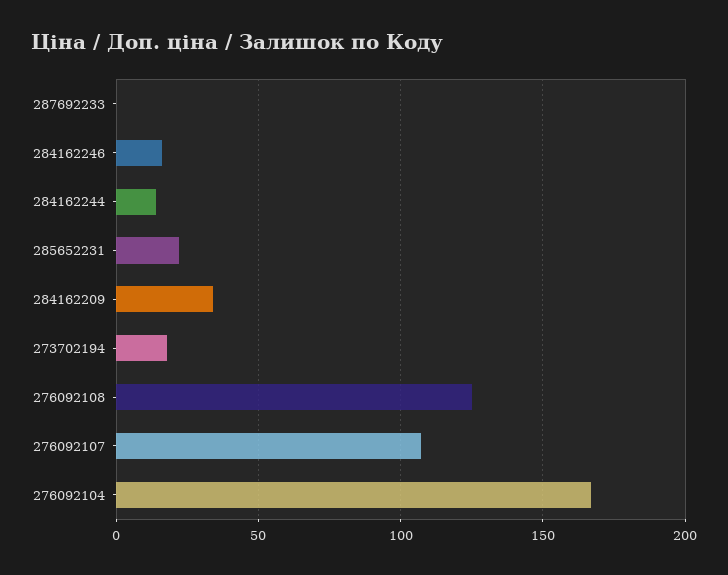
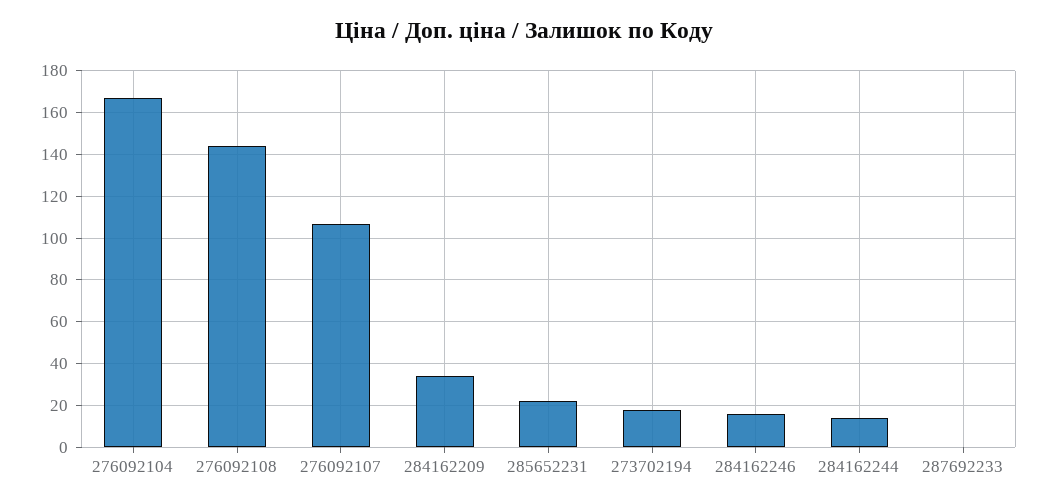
276092108: 125 -> 145

